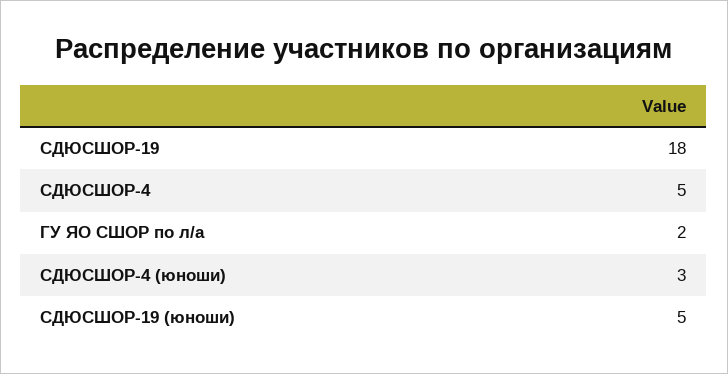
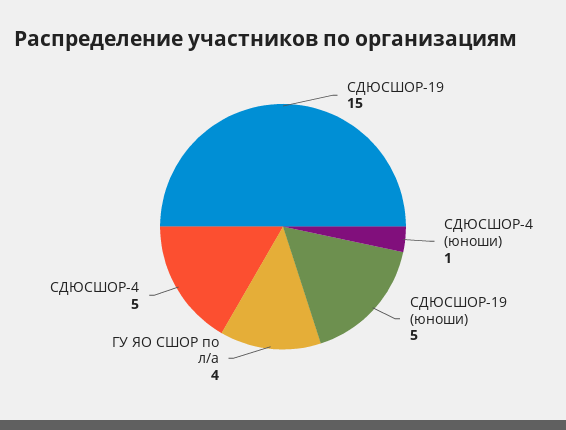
СДЮСШОР-19: 18 -> 15
ГУ ЯО СШОР по л/а: 2 -> 4
СДЮСШОР-4 (юноши): 3 -> 1

